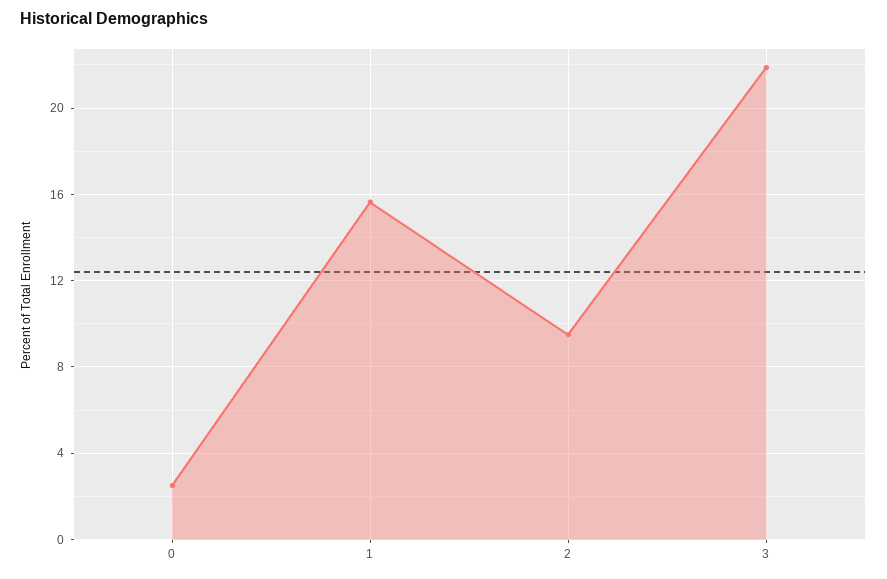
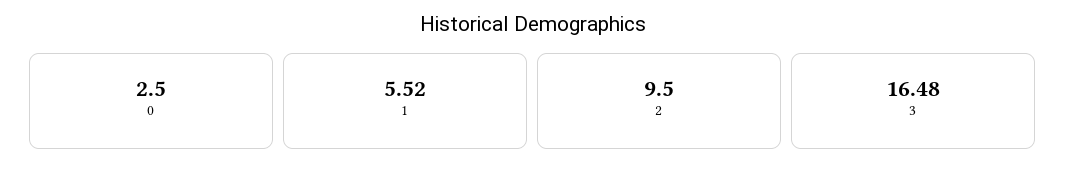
1: 15.5 -> 5.52
3: 22 -> 16.48

